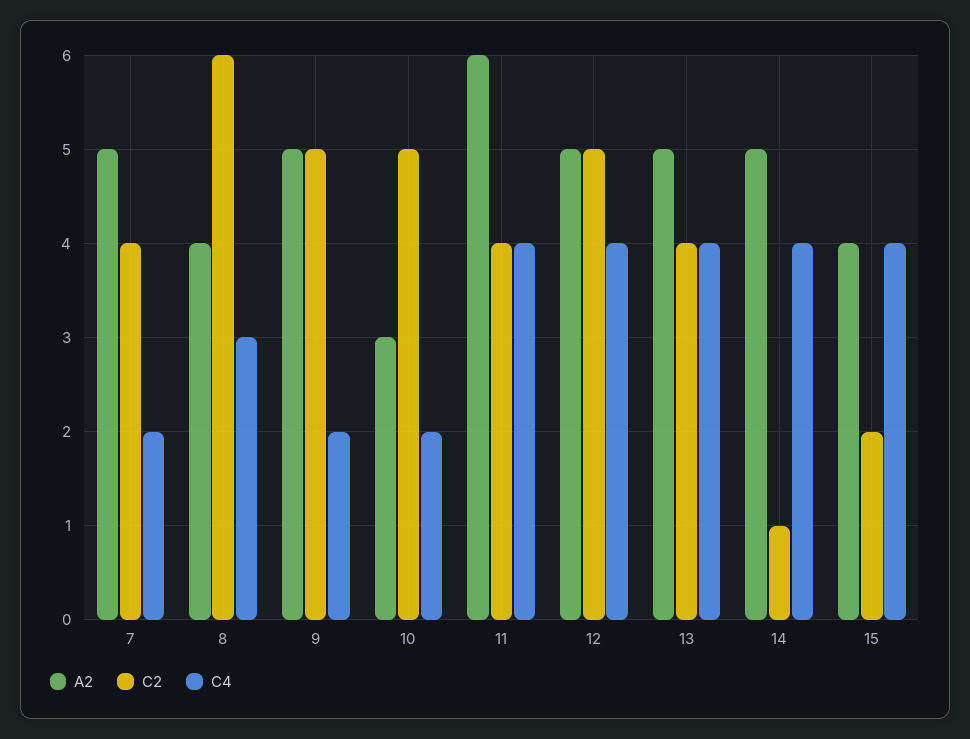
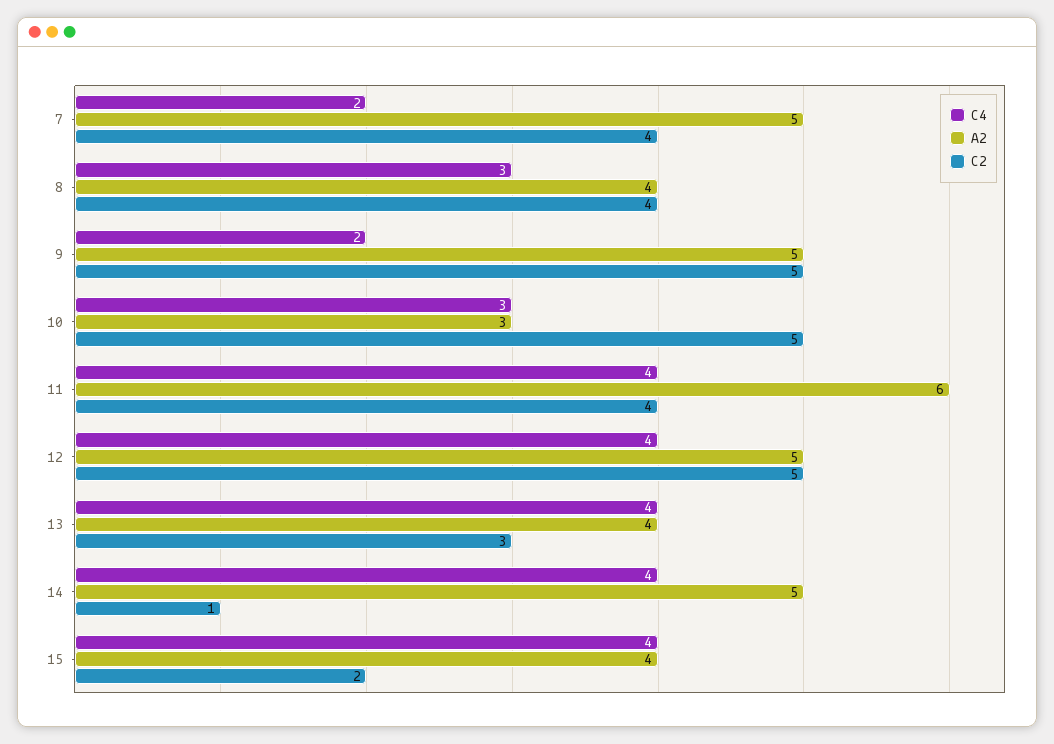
C2, 8: 6 -> 4
C4, 10: 2 -> 3
A2, 13: 5 -> 4
C2, 13: 4 -> 3

